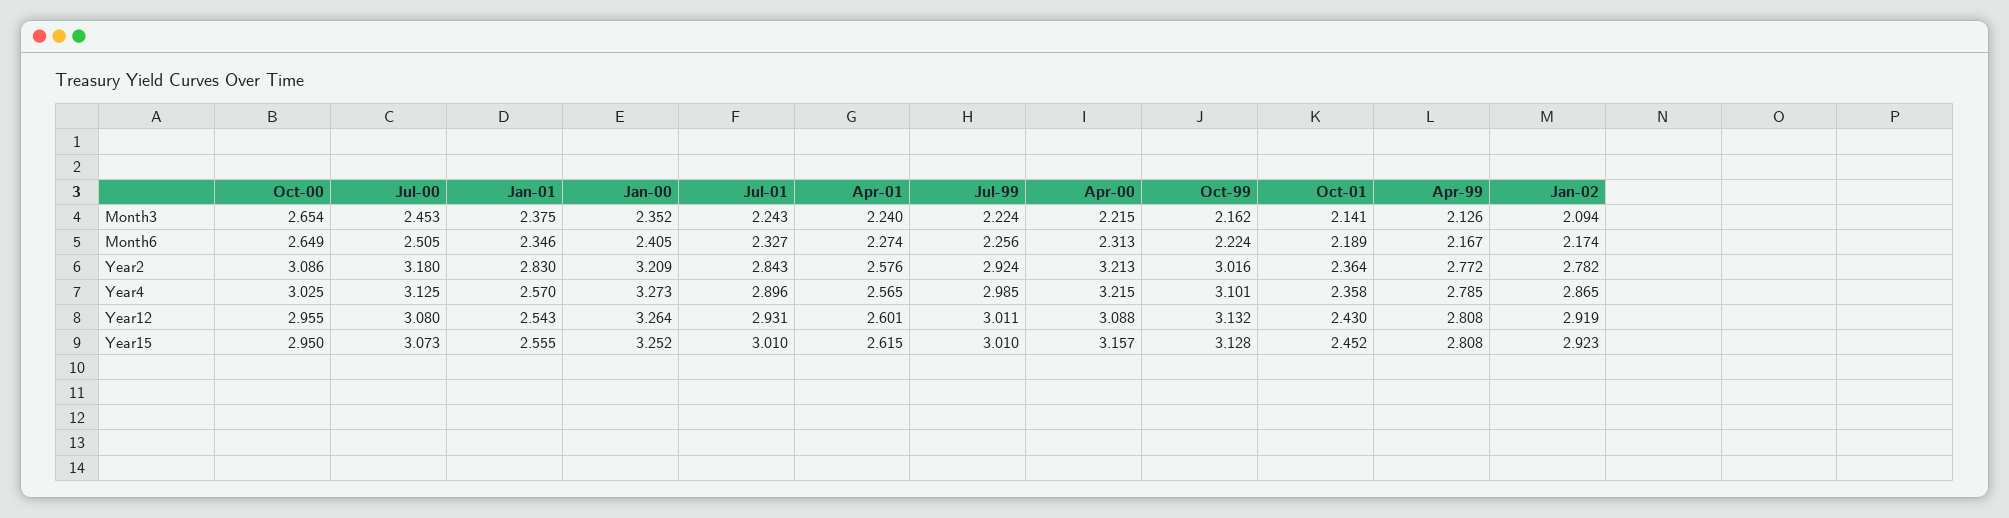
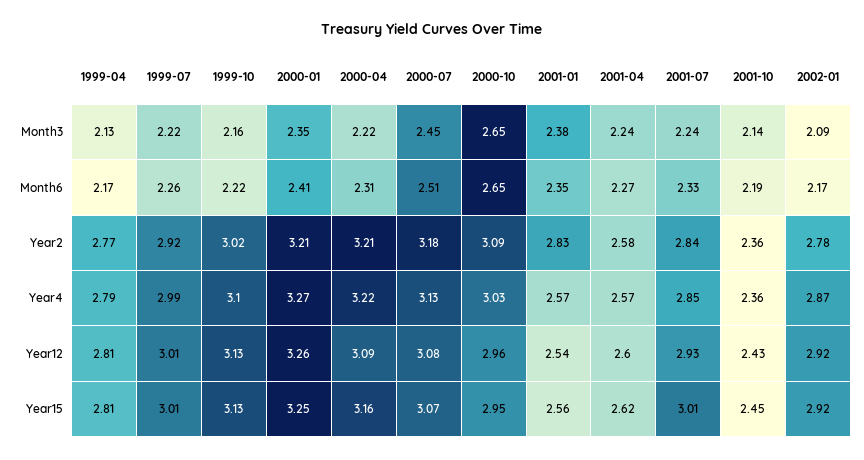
Jul-01, Year4: 2.896 -> 2.85

